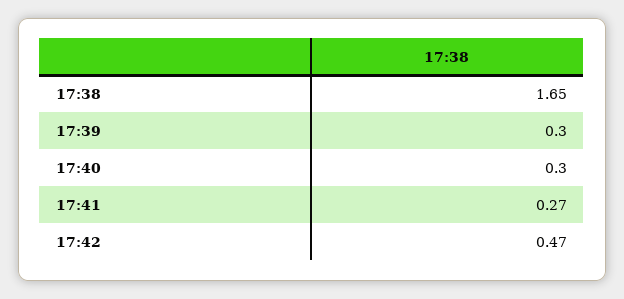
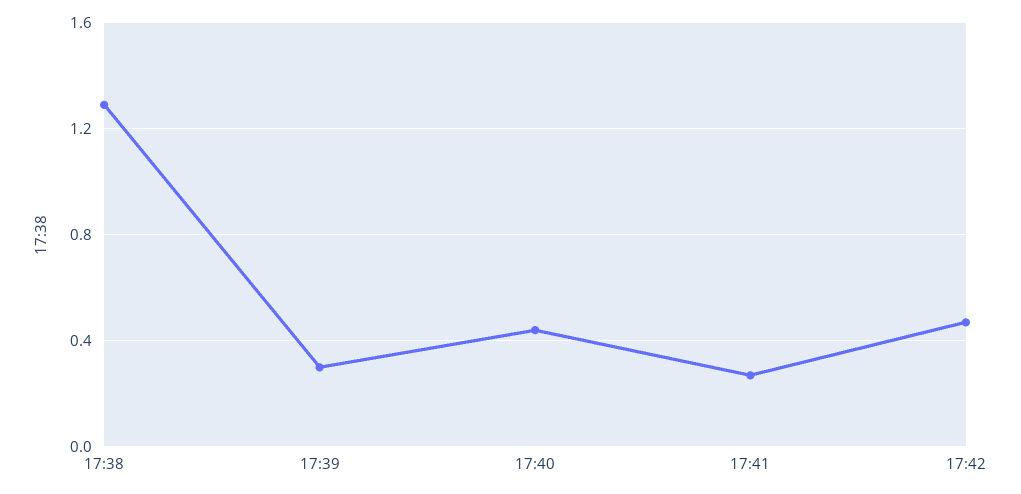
17:38: 1.65 -> 1.3
17:40: 0.3 -> 0.45

